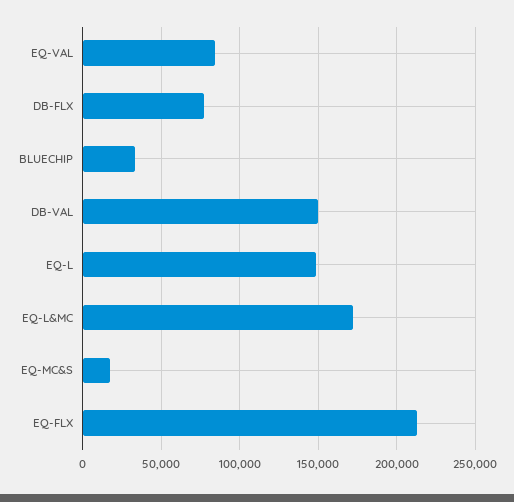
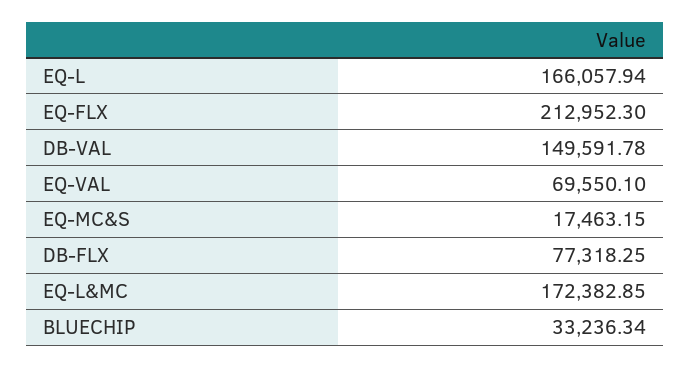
EQ-VAL: 85000 -> 69550.1
EQ-L: 150000 -> 166057.94

